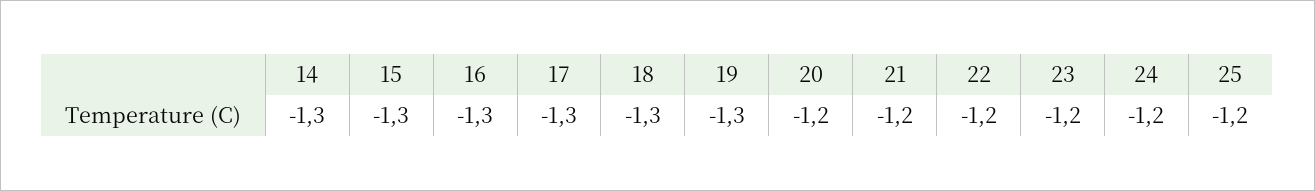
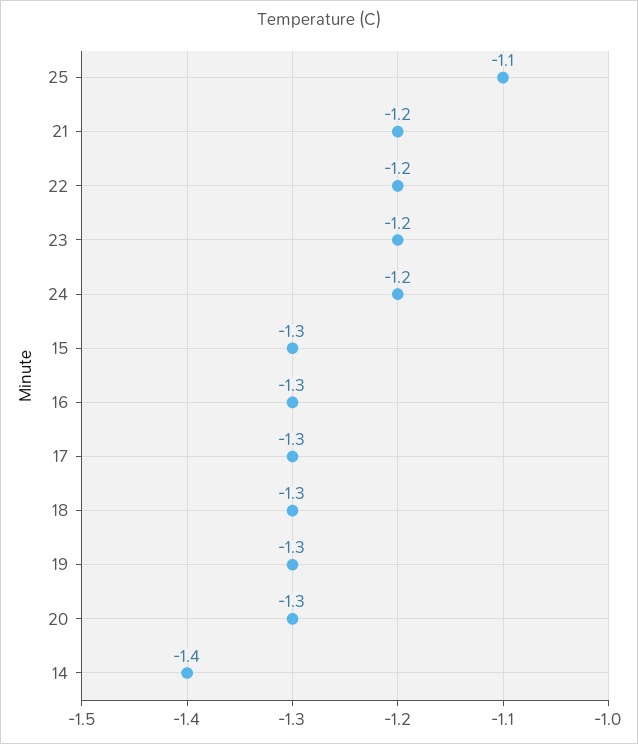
14: -1.3 -> -1.4
20: -1.2 -> -1.3
25: -1.2 -> -1.1

